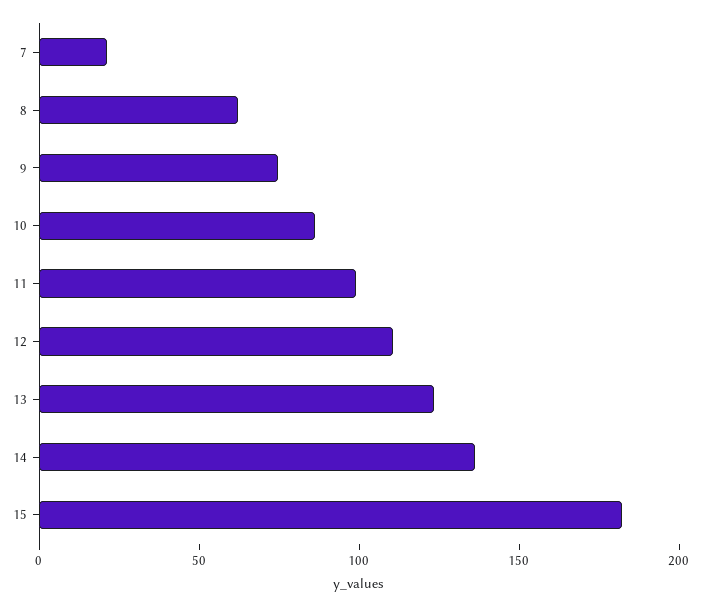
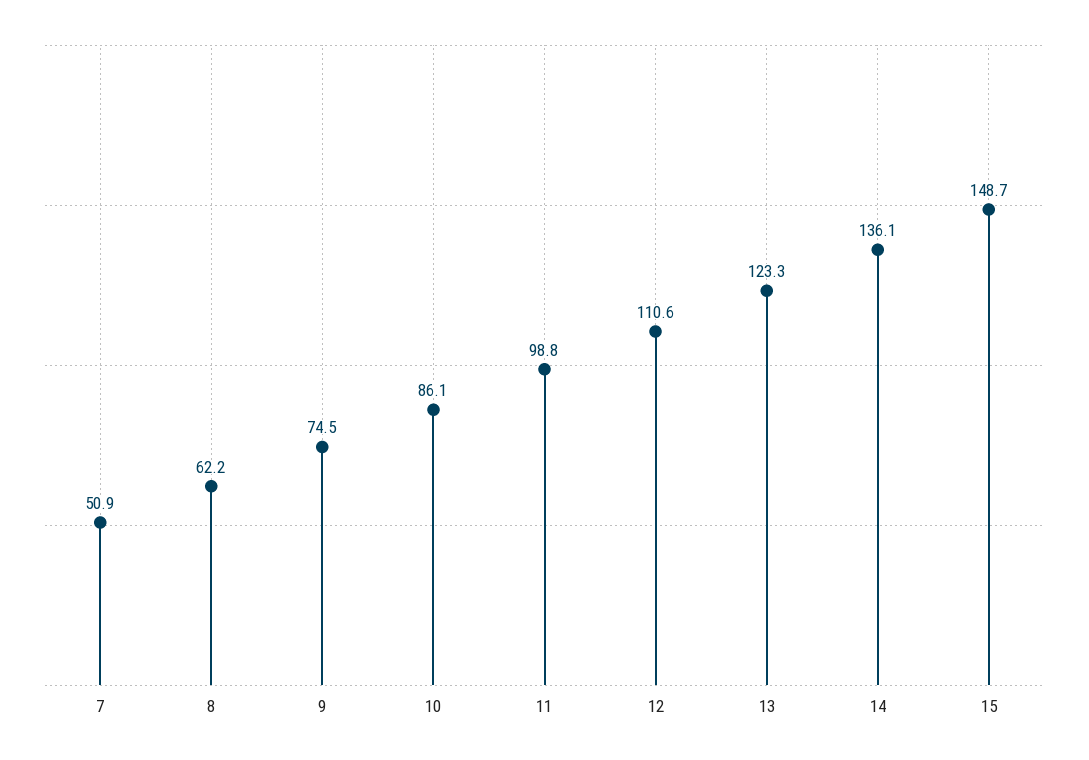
7: 20 -> 50.9
15: 180 -> 148.7

